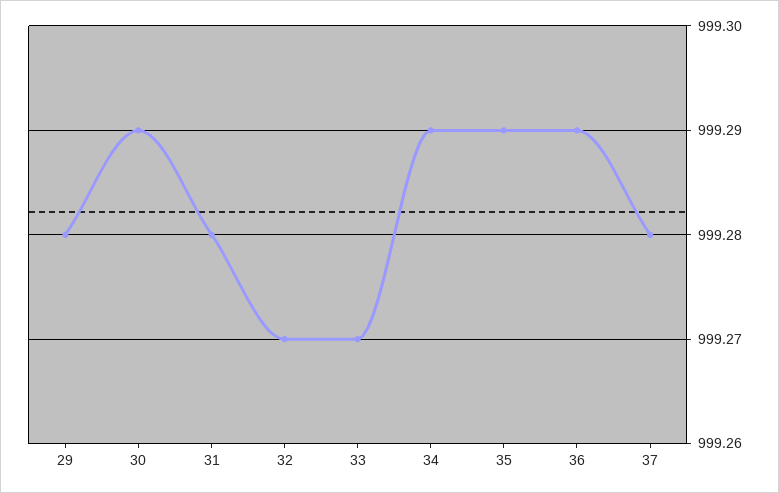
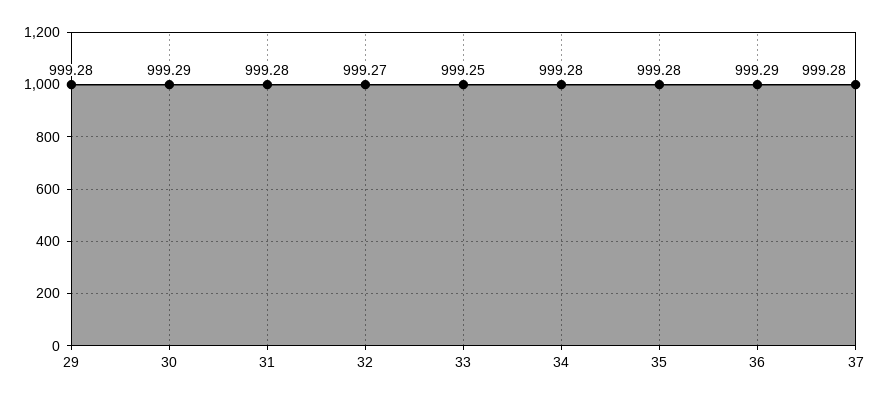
33: 999.27 -> 999.25
34: 999.29 -> 999.28
35: 999.29 -> 999.28

